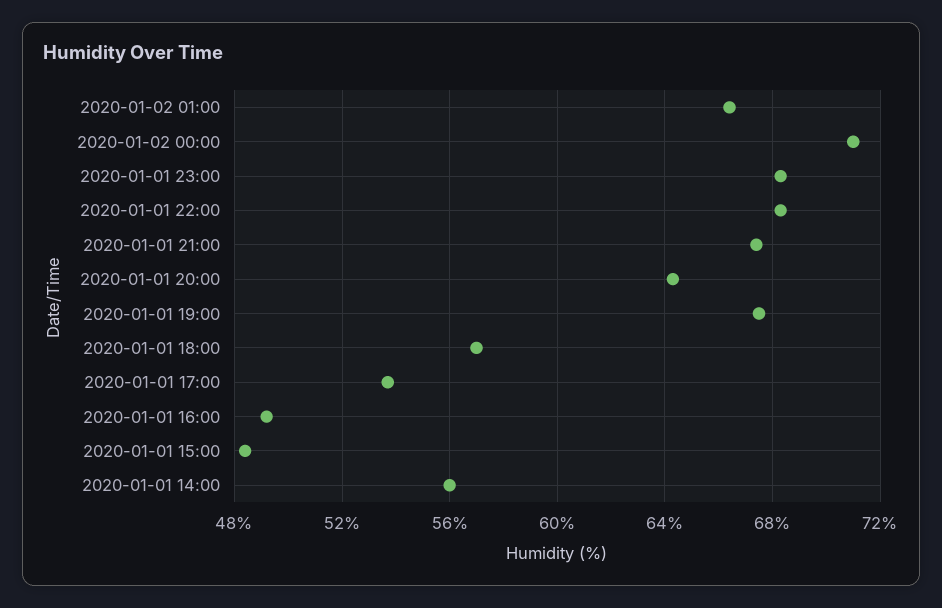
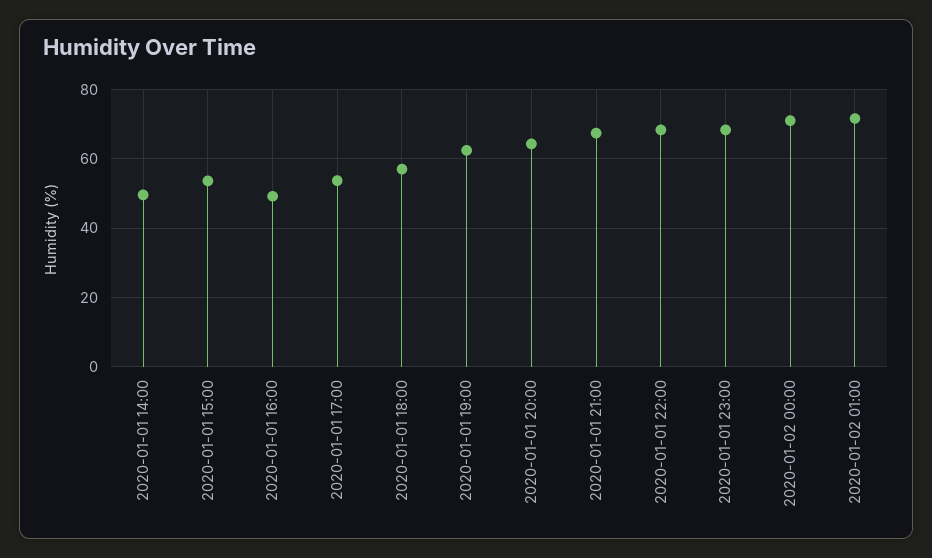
2020-01-02 01:00: 66.5 -> 72
2020-01-01 19:00: 67.5 -> 62
2020-01-01 15:00: 48.5 -> 54
2020-01-01 14:00: 56 -> 50

